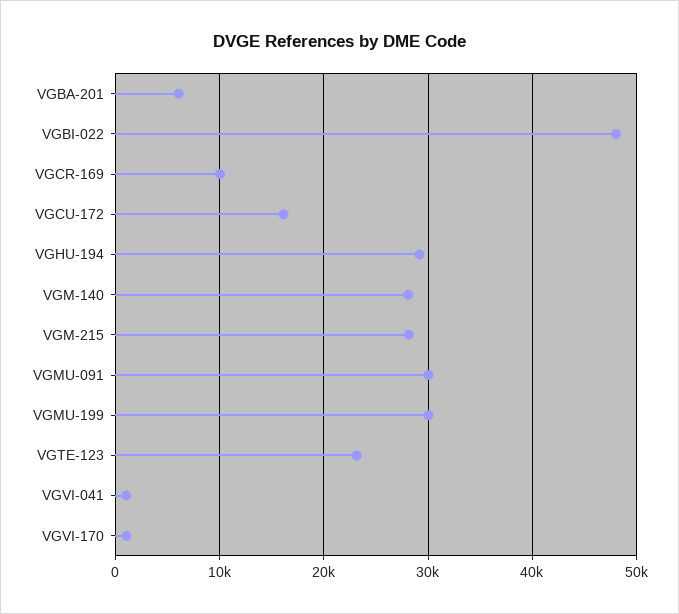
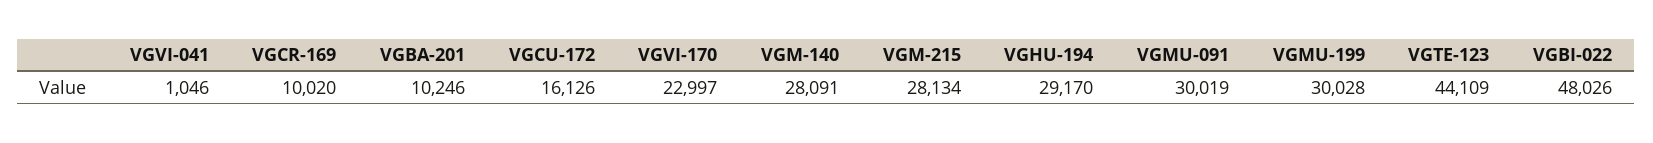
VGBA-201: 6000 -> 10246
VGTE-123: 23000 -> 44109
VGVI-170: 1000 -> 22997

